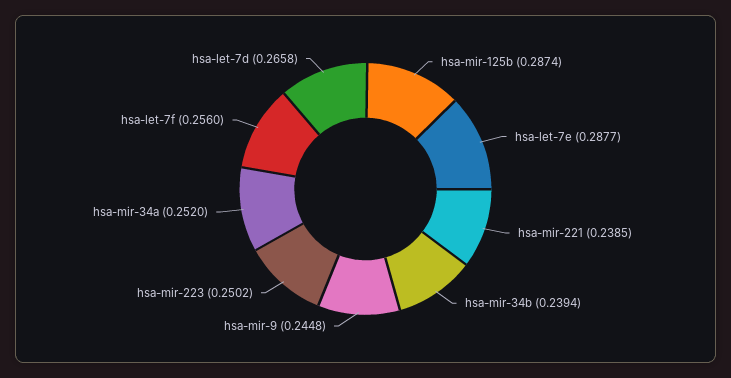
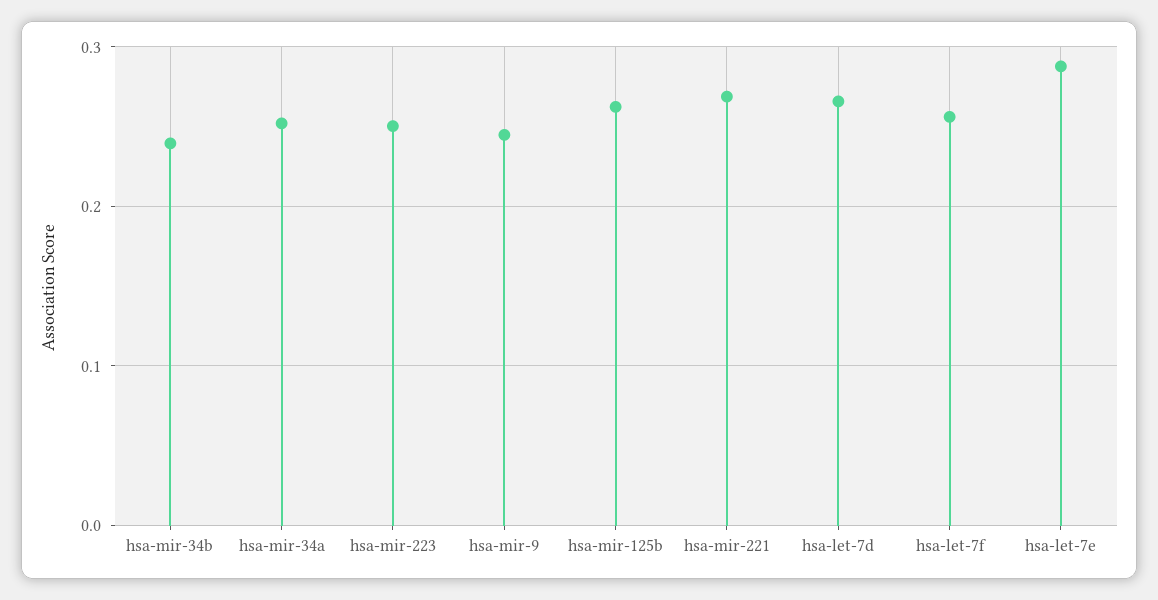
hsa-mir-125b: 0.2874 -> 0.26
hsa-mir-221: 0.2385 -> 0.27

